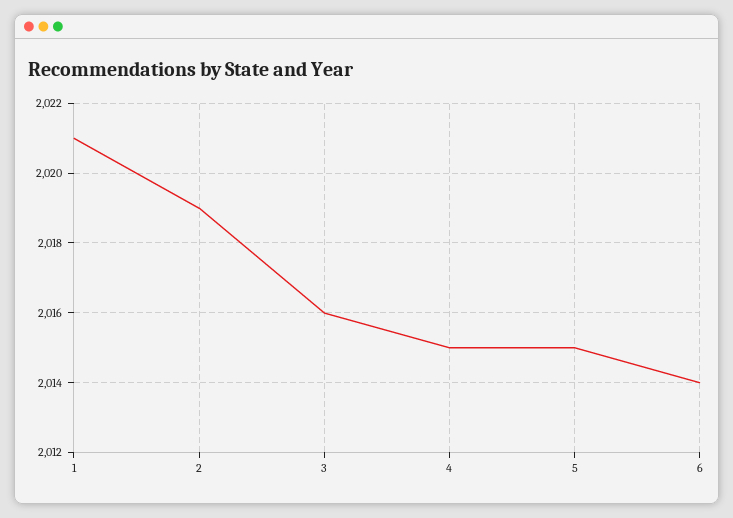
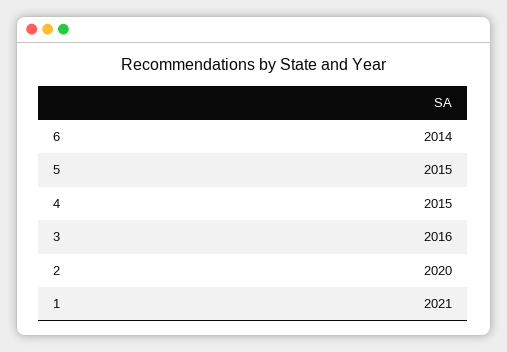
2: 2019 -> 2020

